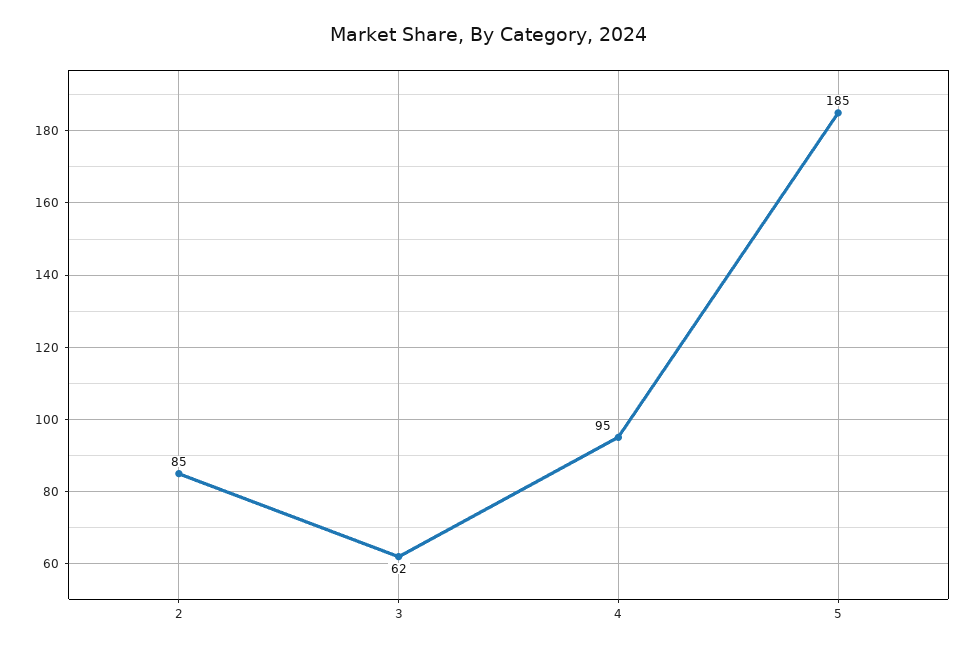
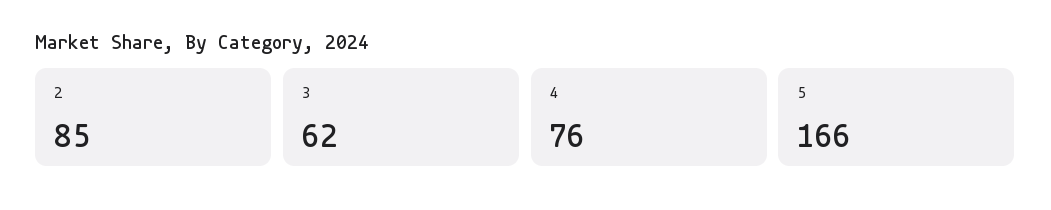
4: 95 -> 76
5: 185 -> 166

